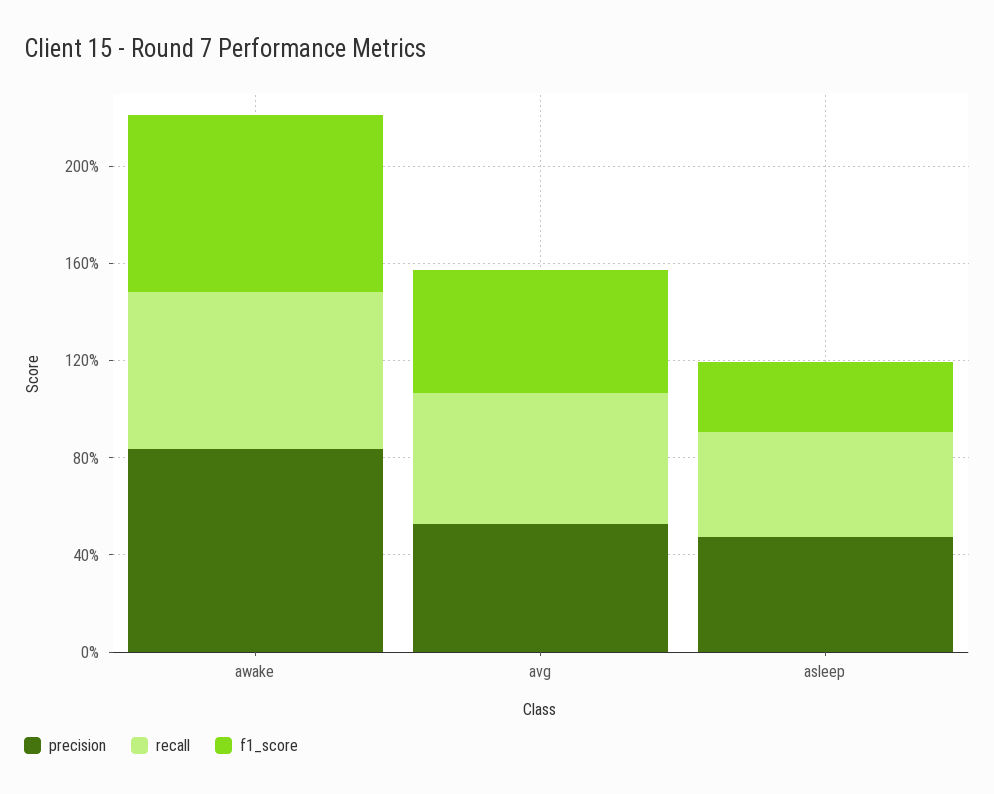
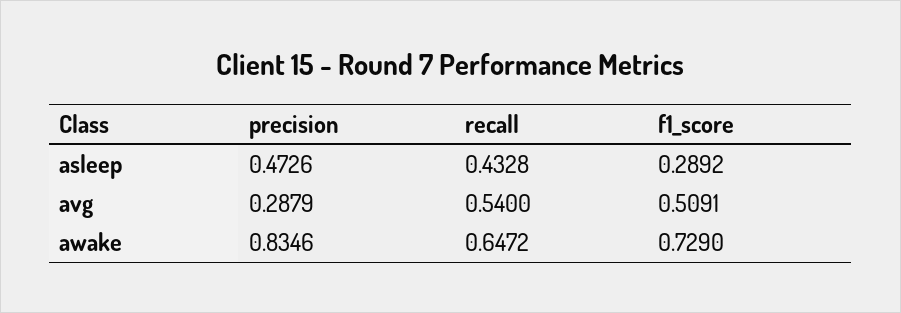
precision, avg: 0.5 -> 0.2879

